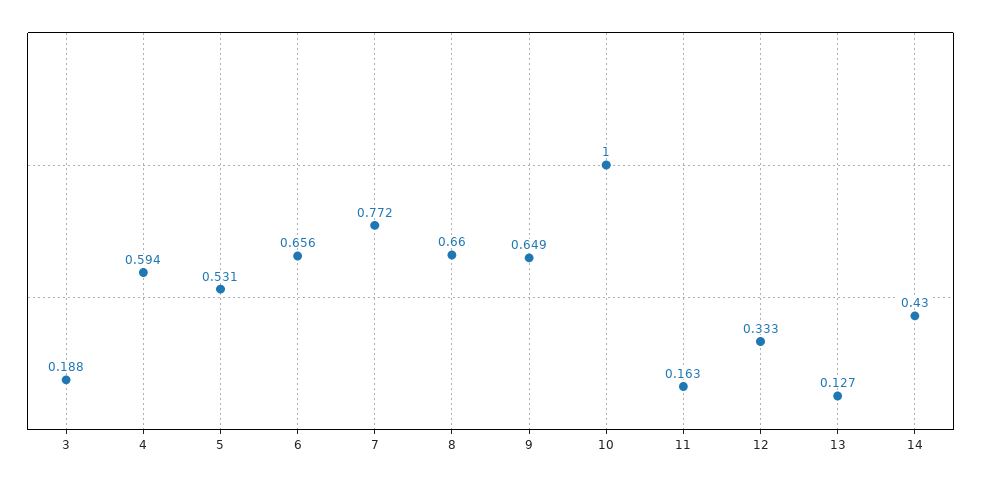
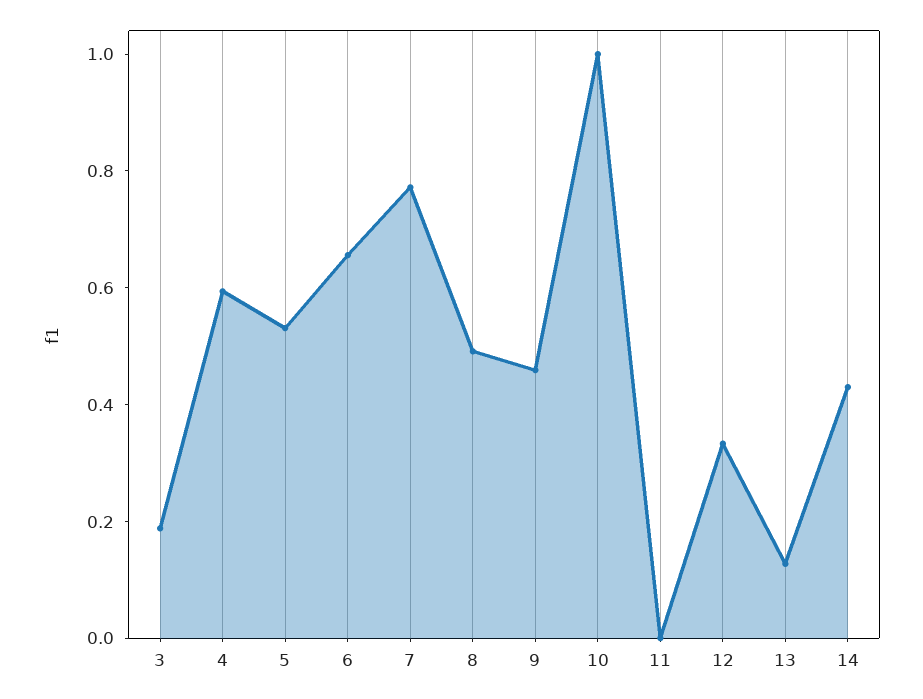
8: 0.66 -> 0.5
9: 0.649 -> 0.45
11: 0.163 -> 0

